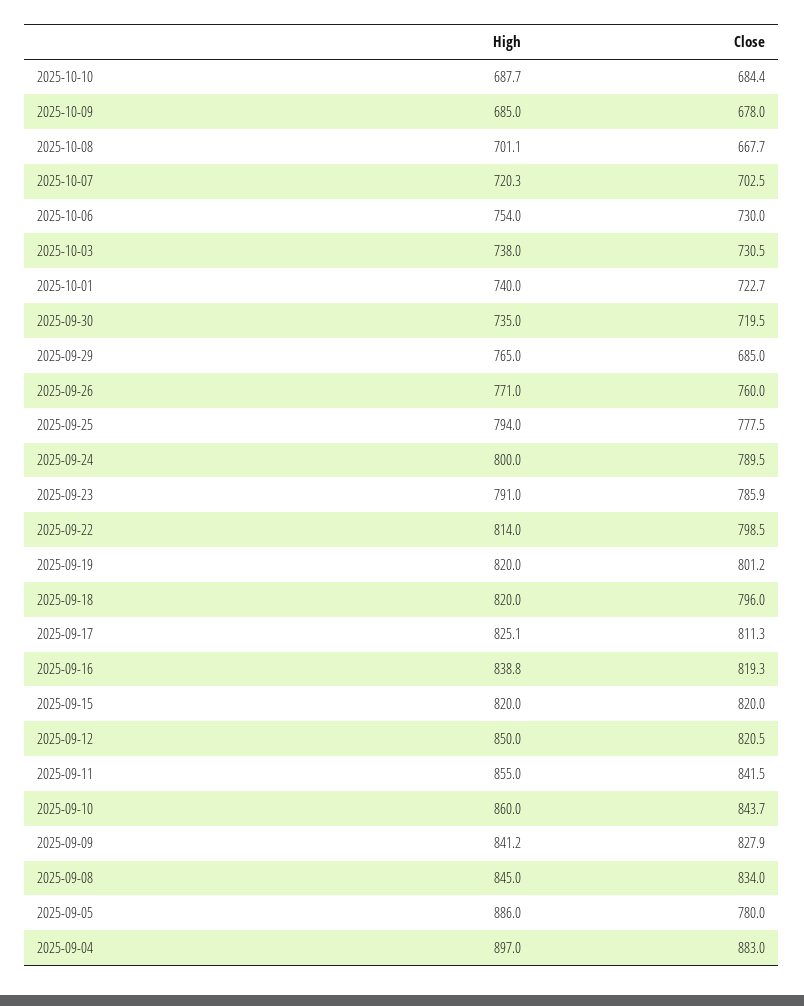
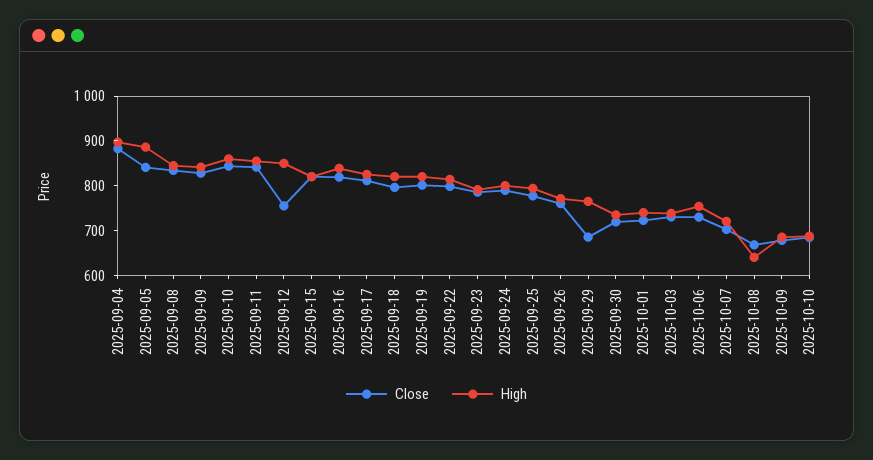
High, 2025-10-08: 701.1 -> 640
Close, 2025-09-12: 820.5 -> 760
Close, 2025-09-05: 780 -> 840

